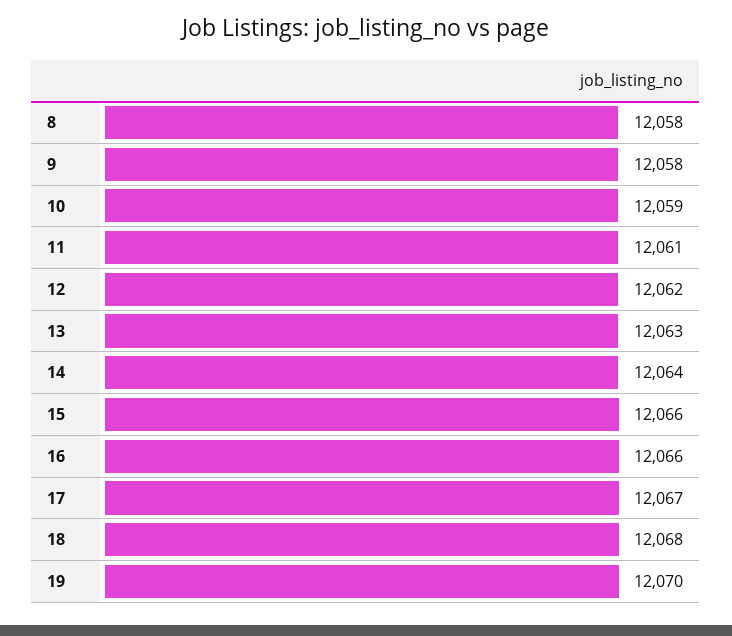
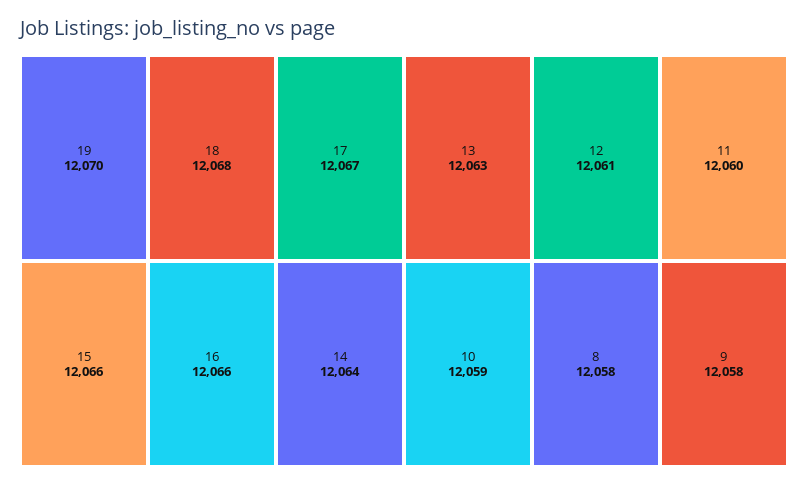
11: 12061 -> 12060
12: 12062 -> 12061

